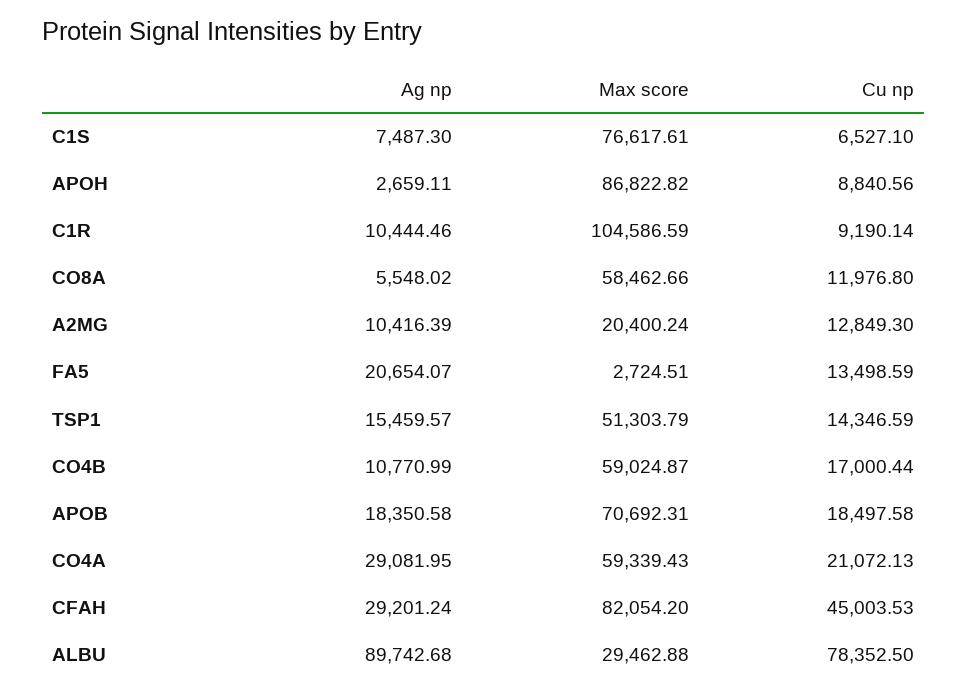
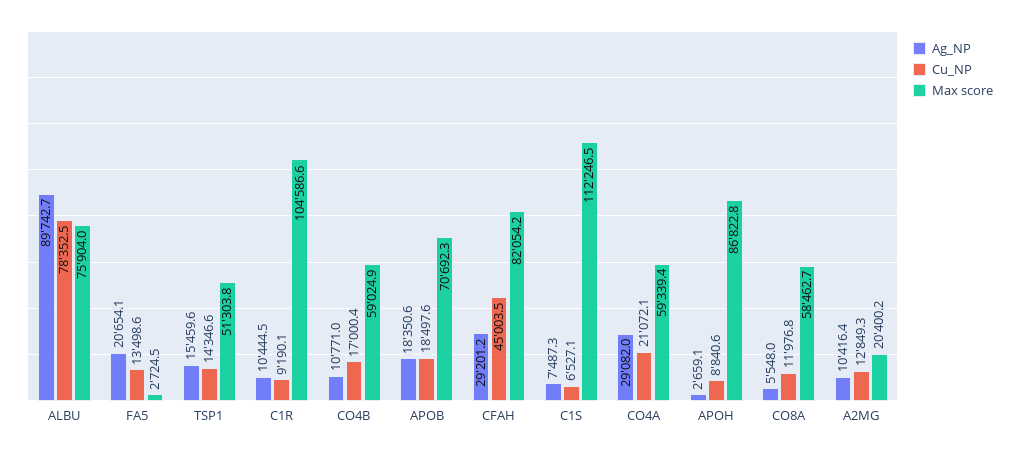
Max score, C1S: 76617.61 -> 112246.5
Max score, ALBU: 29462.88 -> 75904

